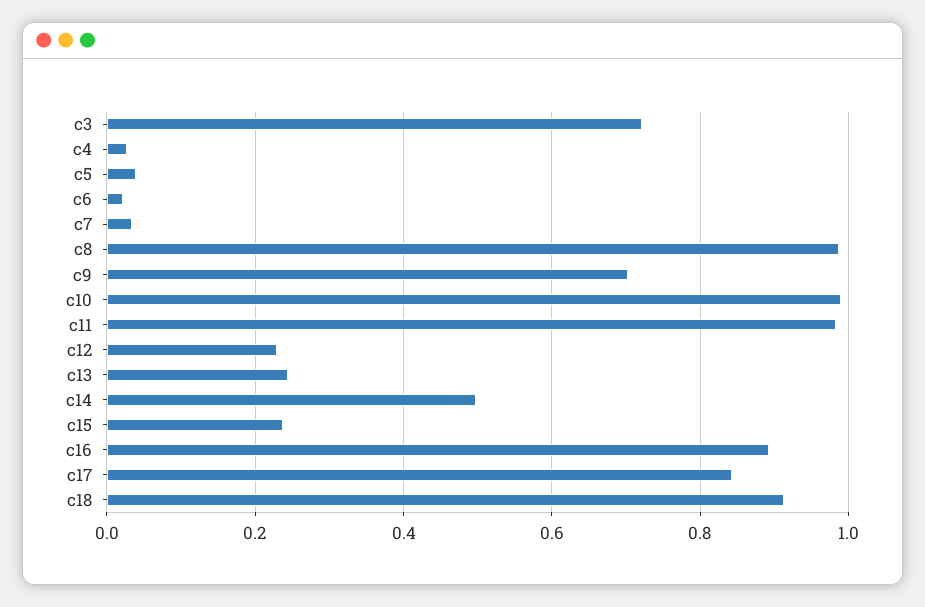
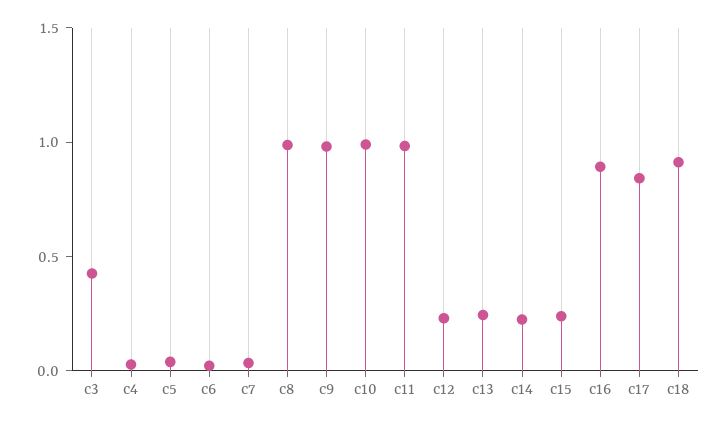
c3: 0.72 -> 0.4
c9: 0.7 -> 1
c14: 0.5 -> 0.2

